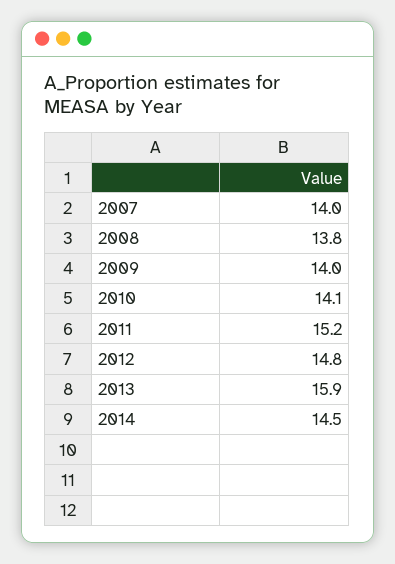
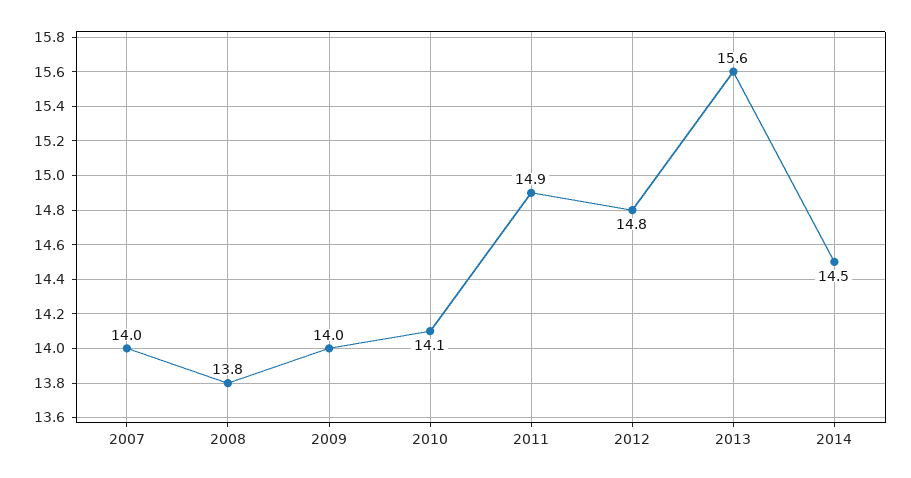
2011: 15.2 -> 14.9
2013: 15.9 -> 15.6

